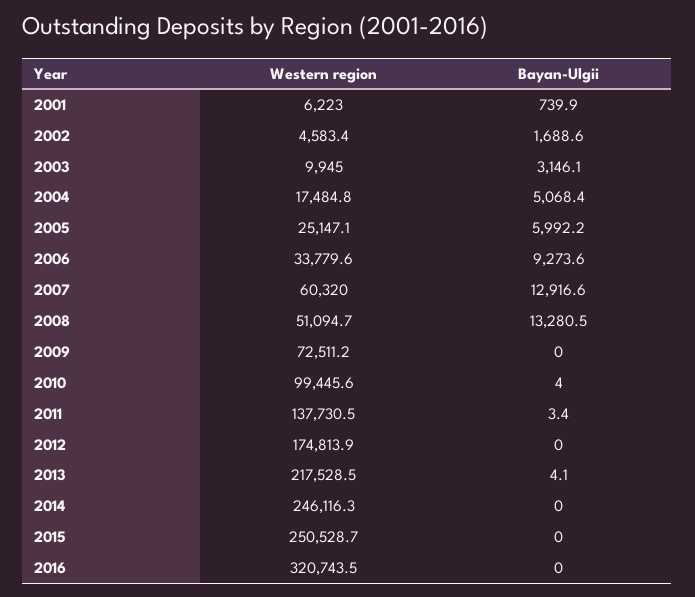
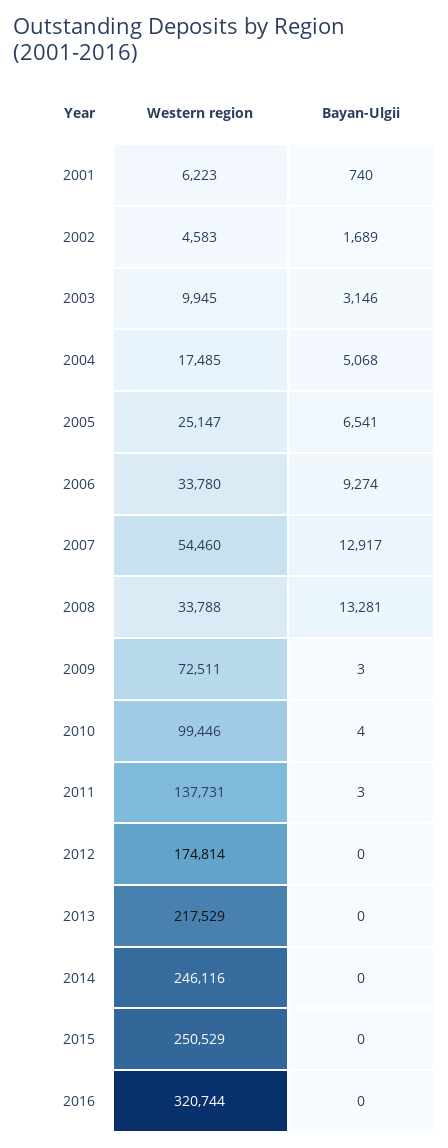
Bayan-Ulgii, 2005: 5992.2 -> 6541
Western region, 2007: 60320 -> 54460
Western region, 2008: 51094.7 -> 33788
Bayan-Ulgii, 2009: 0 -> 3
Bayan-Ulgii, 2013: 4.1 -> 0

